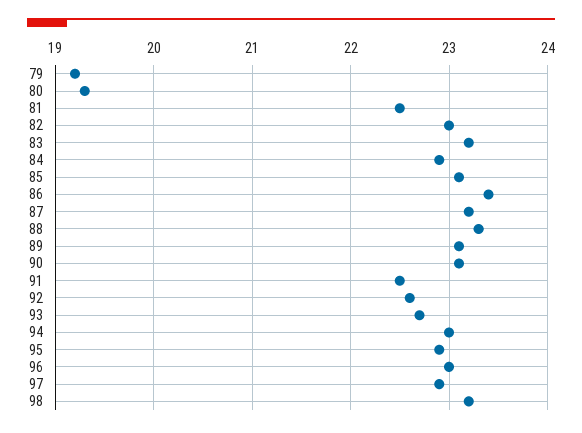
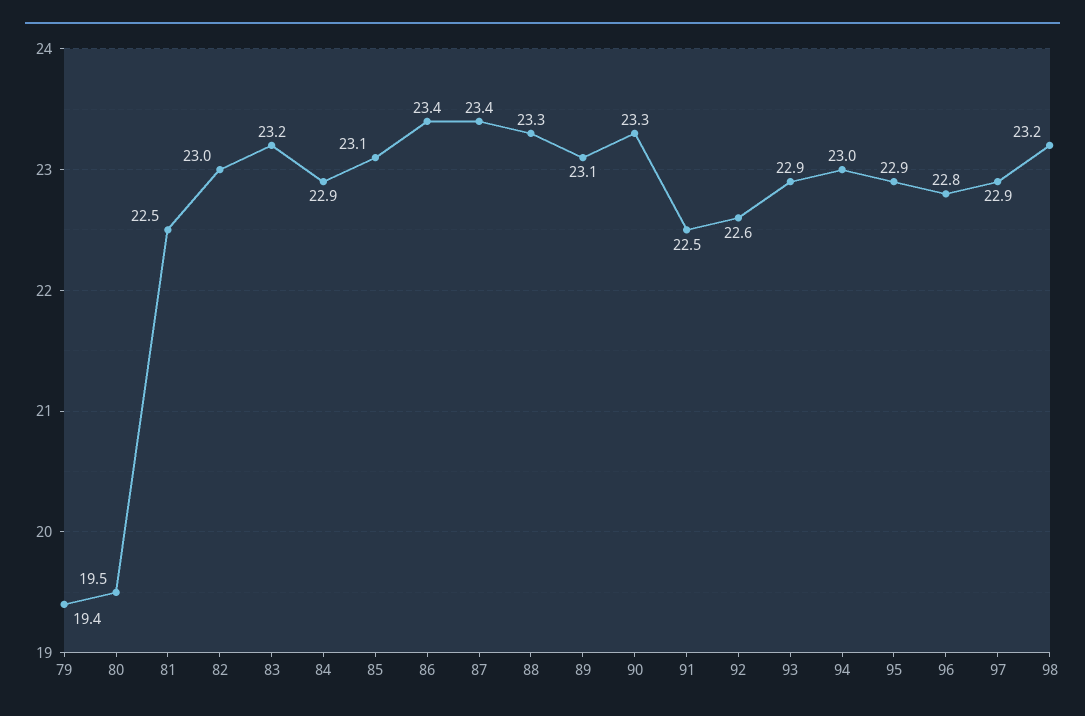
79: 19.2 -> 19.4
80: 19.3 -> 19.5
87: 23.2 -> 23.4
90: 23.1 -> 23.3
93: 22.7 -> 22.9
96: 23 -> 22.8

